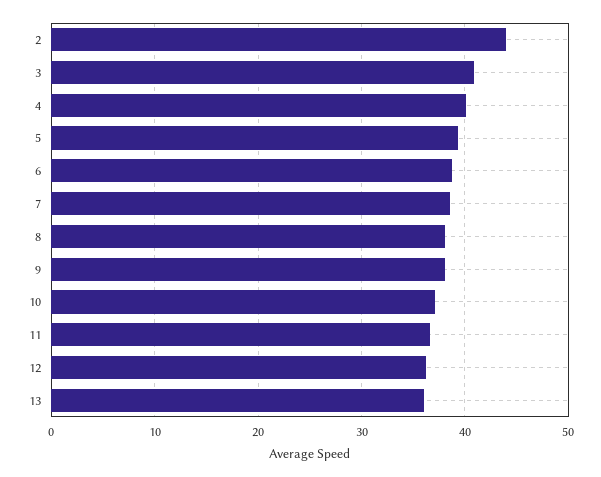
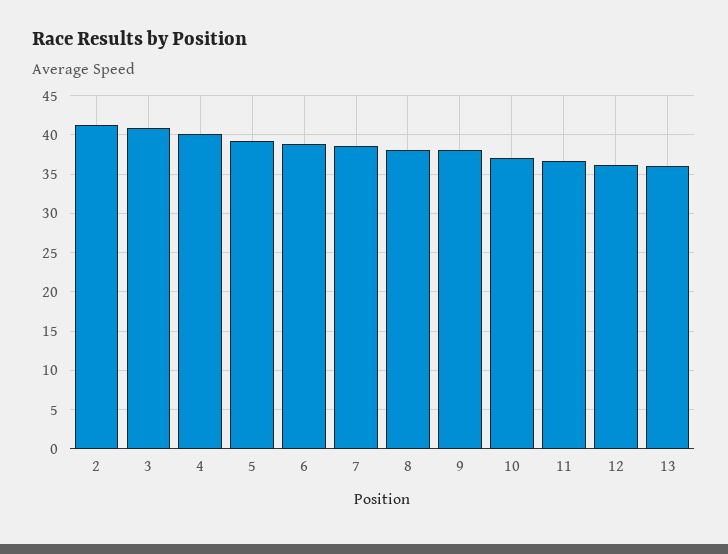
2: 44 -> 41

